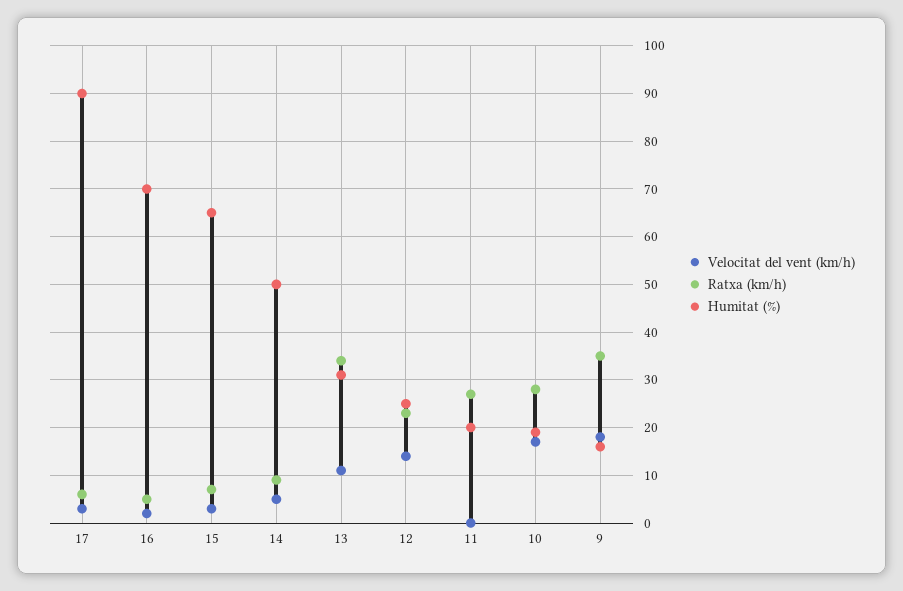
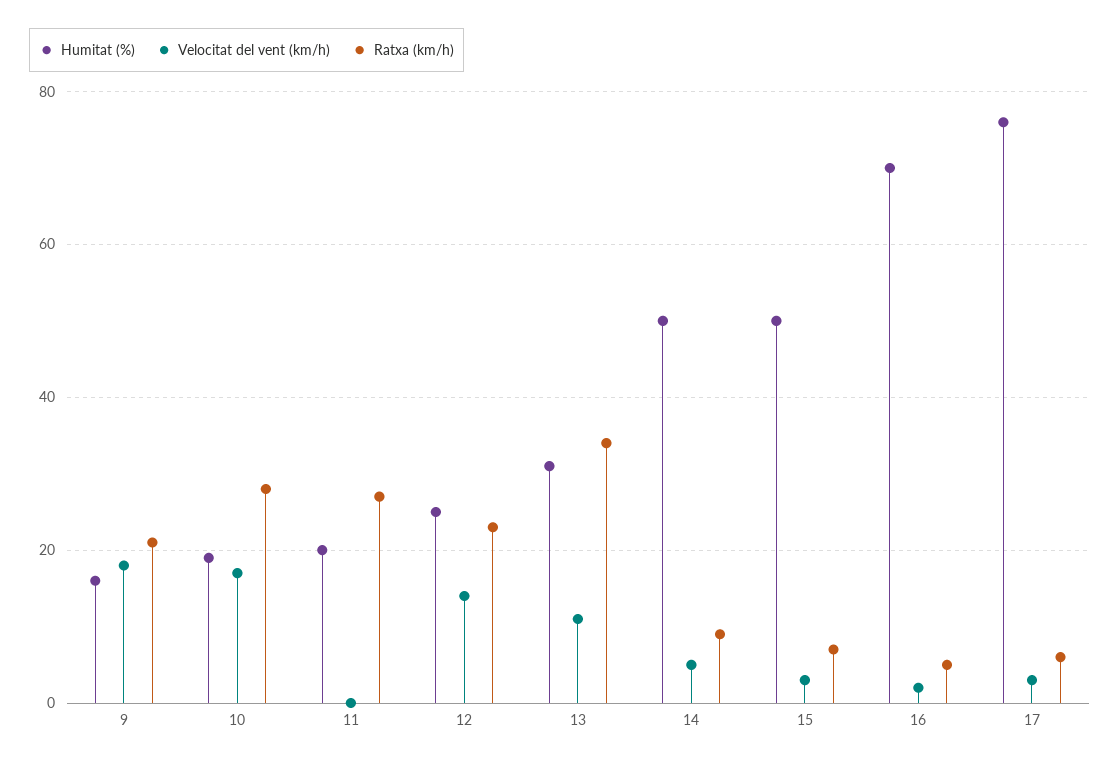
Humitat (%), 17: 90 -> 75
Humitat (%), 15: 65 -> 50
Ratxa (km/h), 9: 35 -> 20

